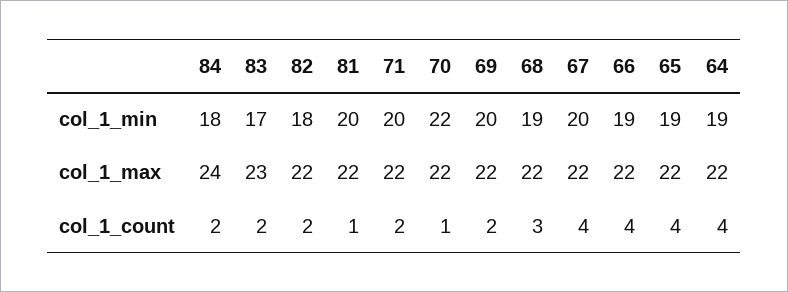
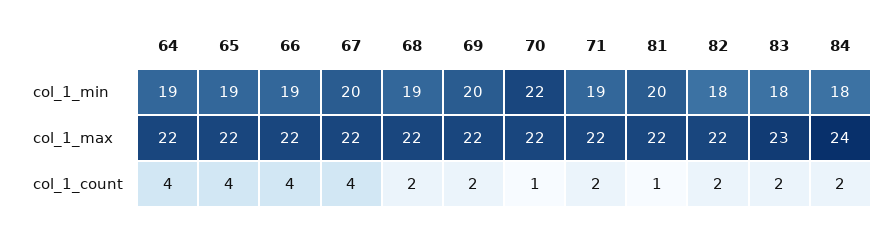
83, col_1_min: 17 -> 18
71, col_1_min: 20 -> 19
68, col_1_count: 3 -> 2

